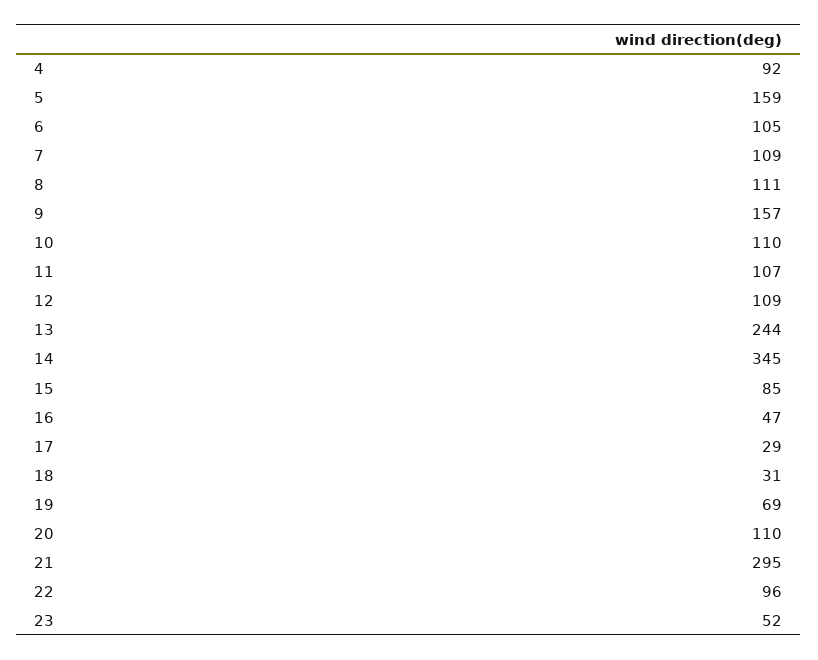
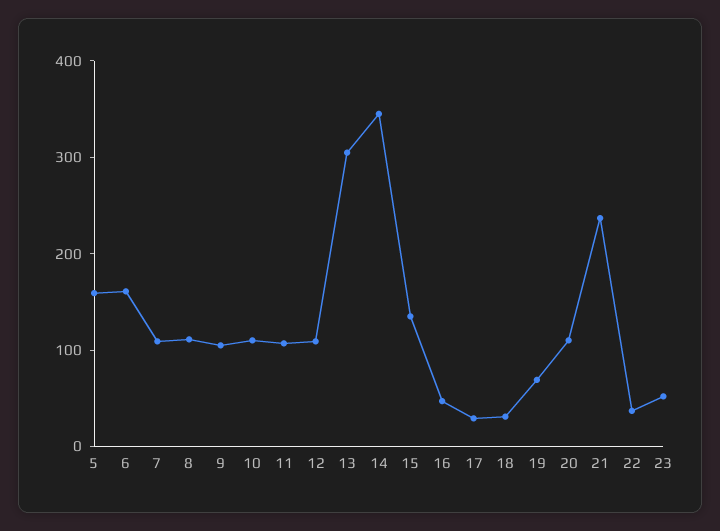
4: 92 -> none
6: 105 -> 160
9: 157 -> 100
13: 244 -> 300
15: 85 -> 140
21: 295 -> 240
22: 96 -> 40

